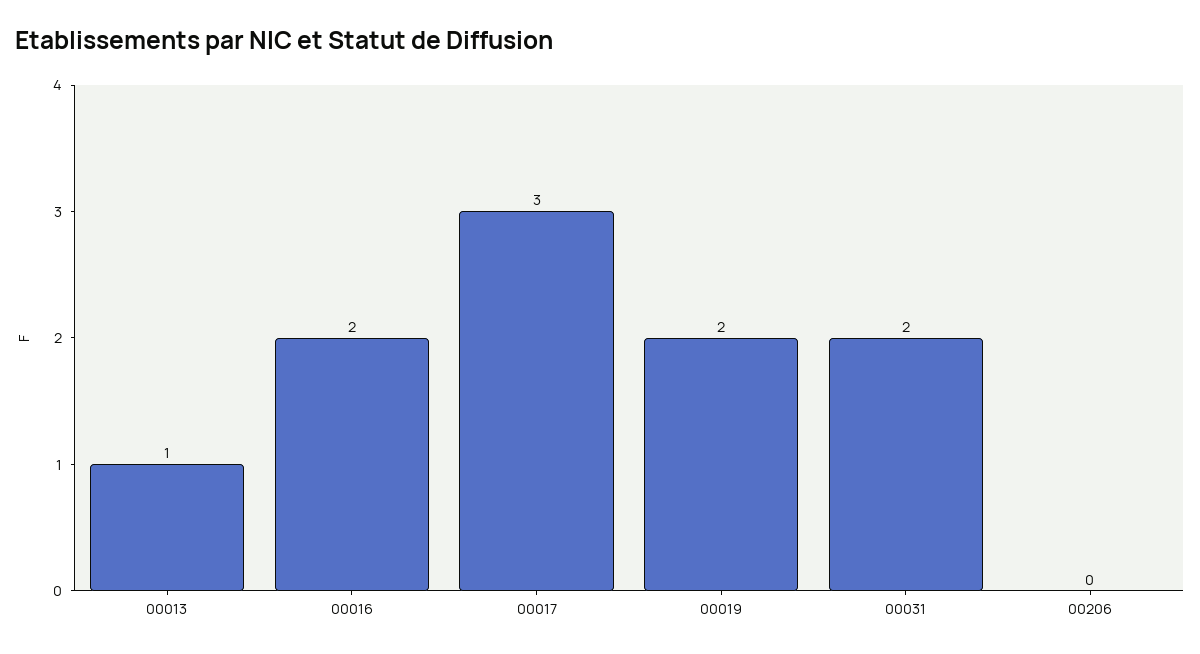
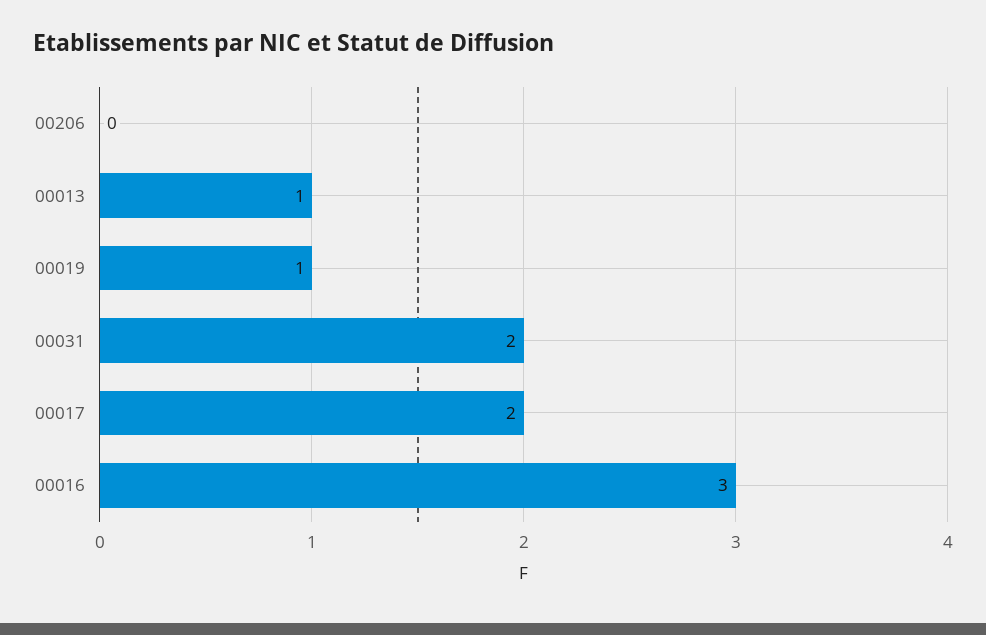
00016: 2 -> 3
00017: 3 -> 2
00019: 2 -> 1

